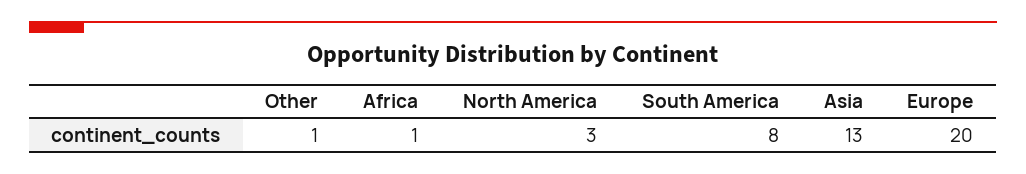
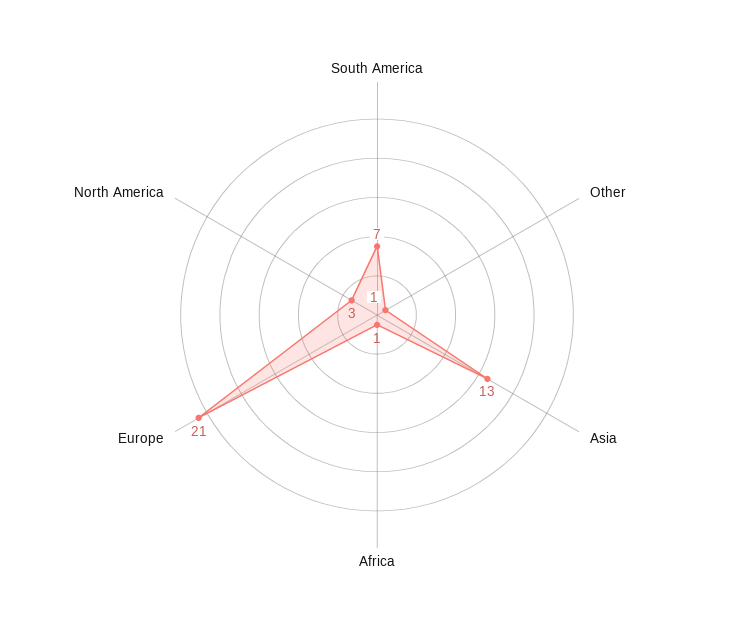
South America: 8 -> 7
Europe: 20 -> 21

